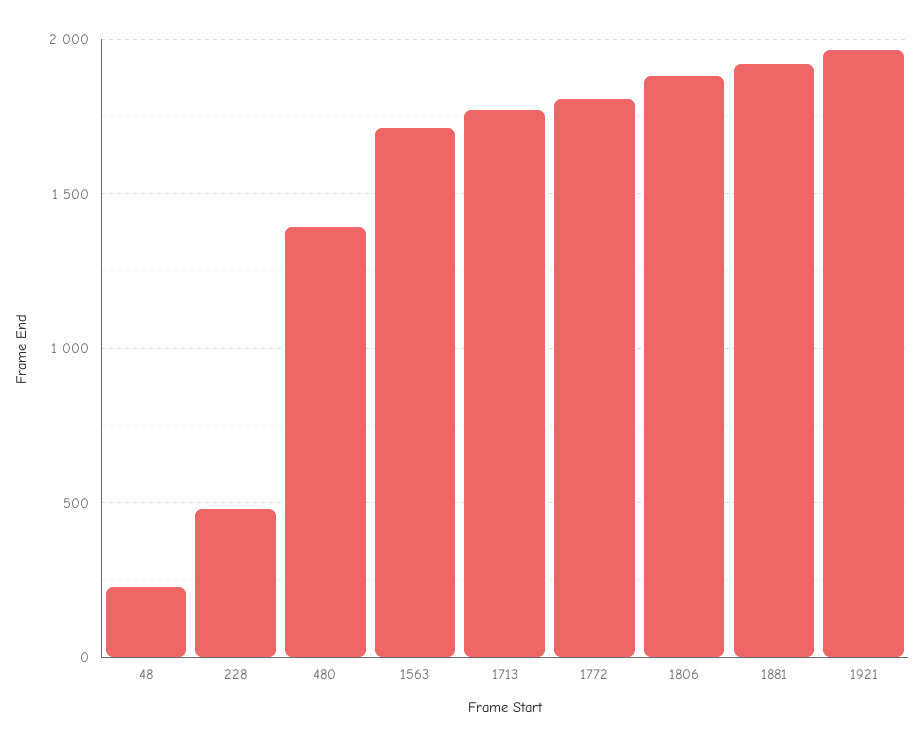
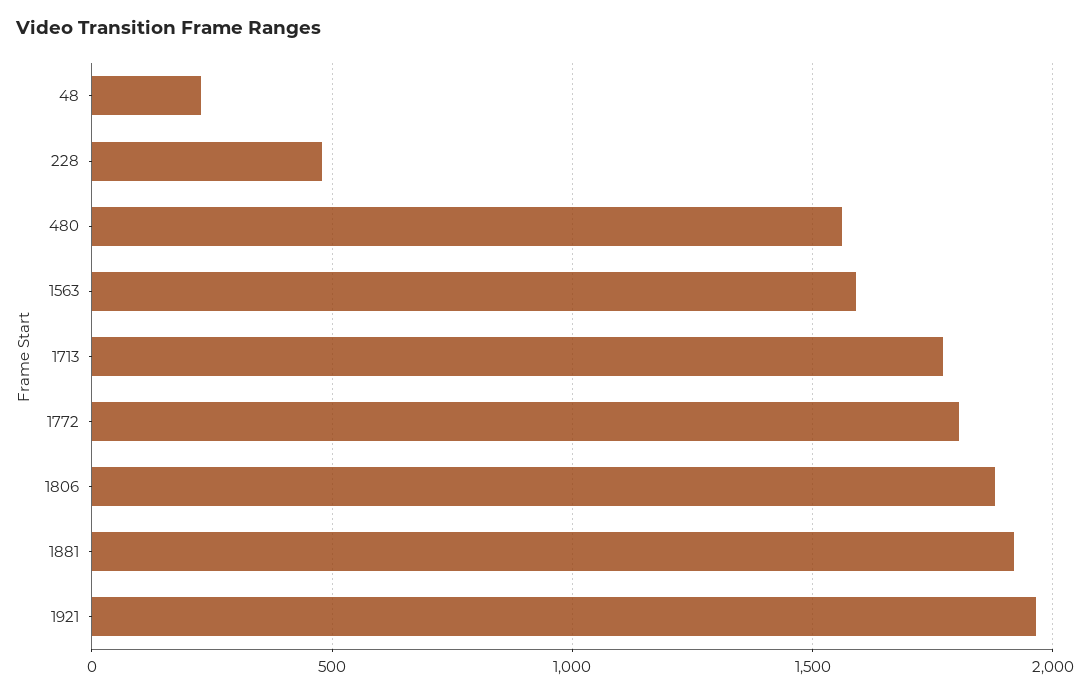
480: 1400 -> 1550
1563: 1700 -> 1600

